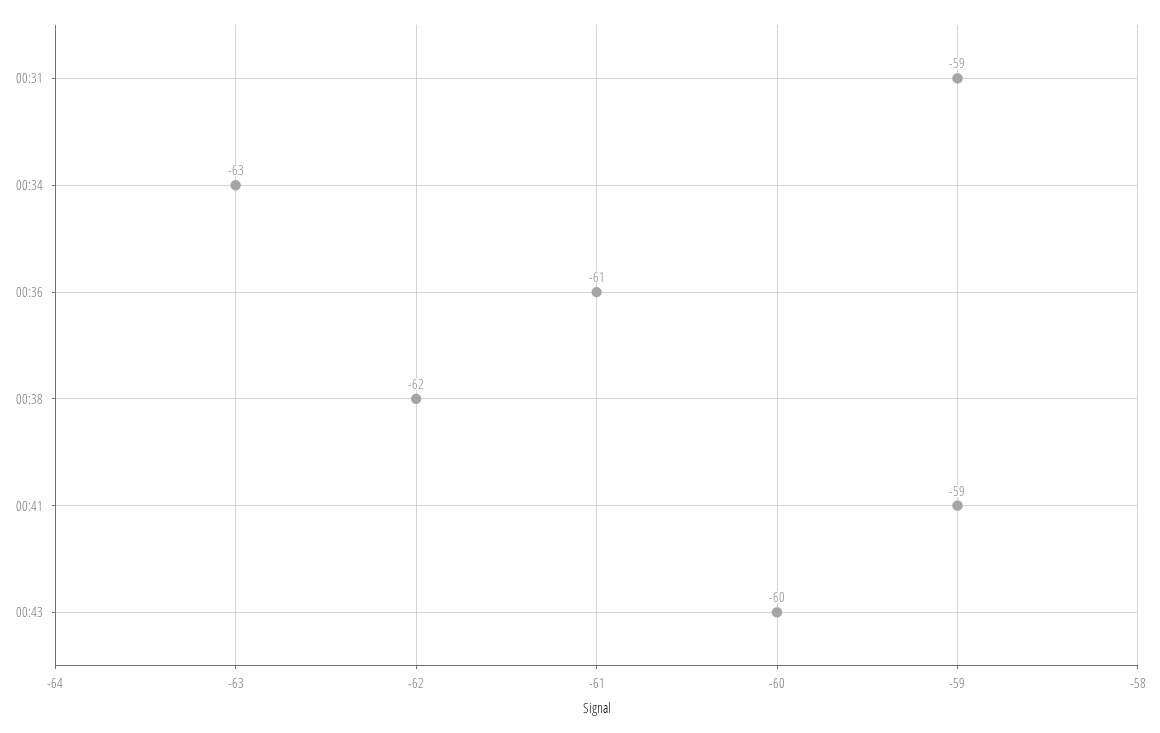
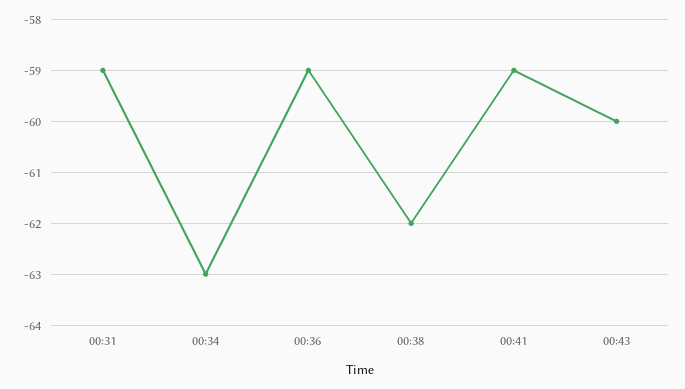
00:36: -61 -> -59

